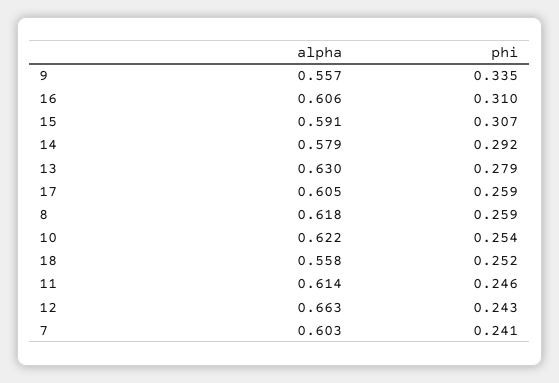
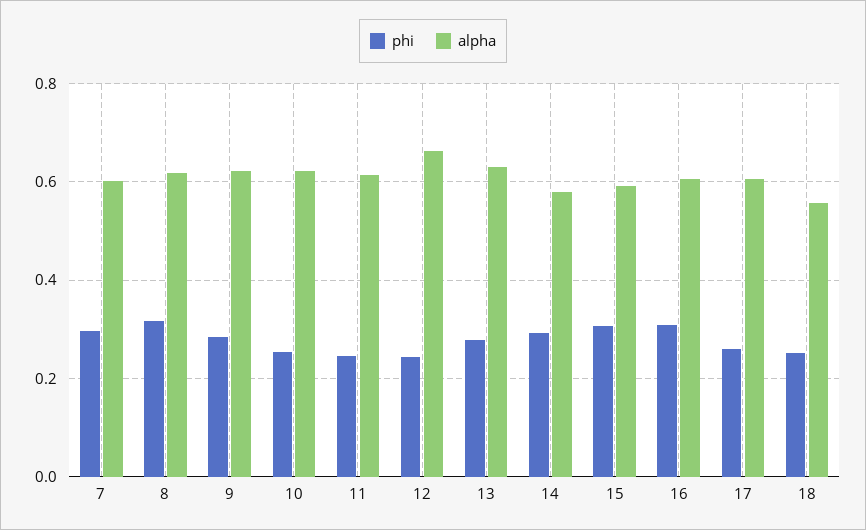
alpha, 9: 0.557 -> 0.62
phi, 9: 0.335 -> 0.28
phi, 8: 0.259 -> 0.32
phi, 7: 0.241 -> 0.3

